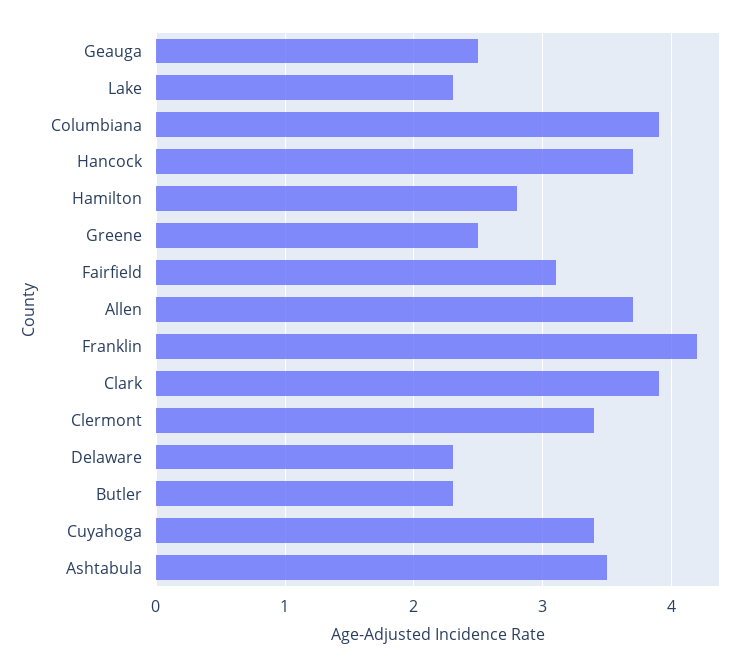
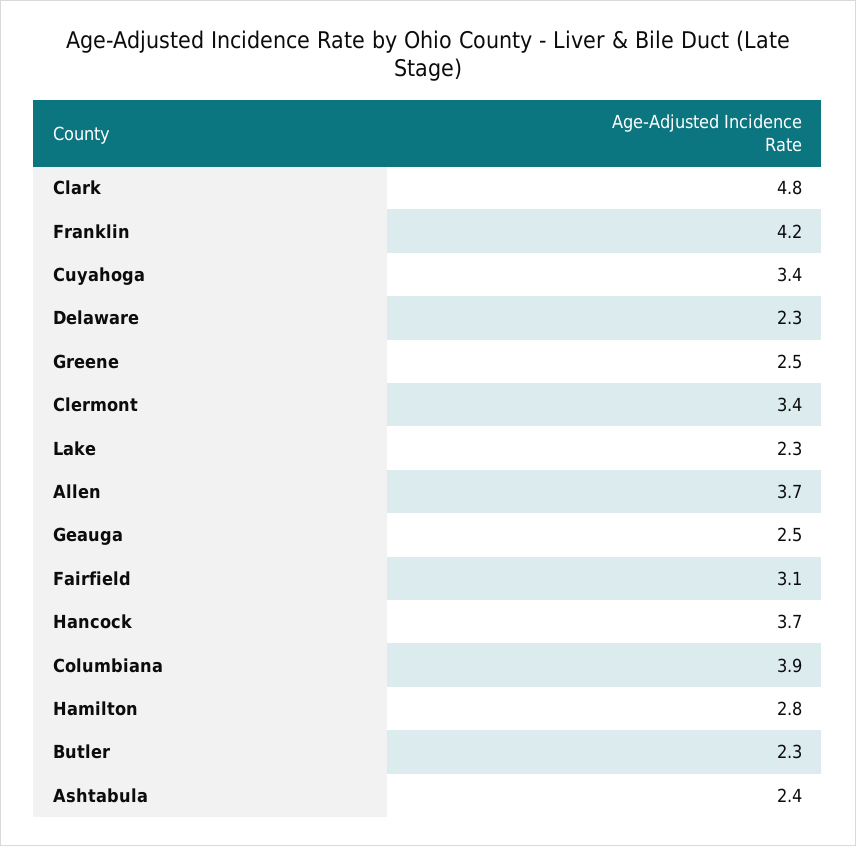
Clark: 3.9 -> 4.8
Ashtabula: 3.5 -> 2.4

